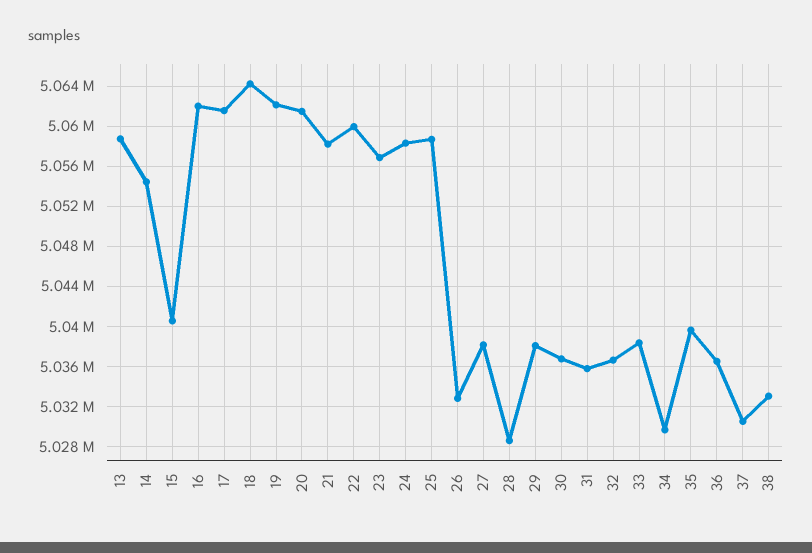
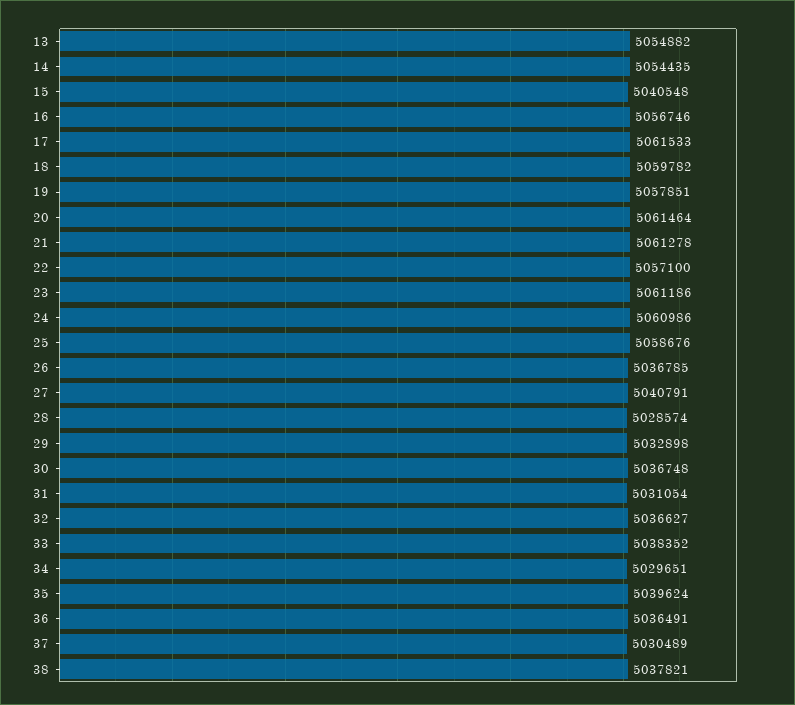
13: 5059000 -> 5054882
16: 5062000 -> 5056746
18: 5064000 -> 5059782
19: 5062000 -> 5057851
21: 5058000 -> 5061278
22: 5060000 -> 5057100
23: 5057000 -> 5061186
24: 5058000 -> 5060986
26: 5033000 -> 5036785
27: 5038000 -> 5040791
29: 5038000 -> 5032898
31: 5036000 -> 5031054
38: 5033000 -> 5037821

